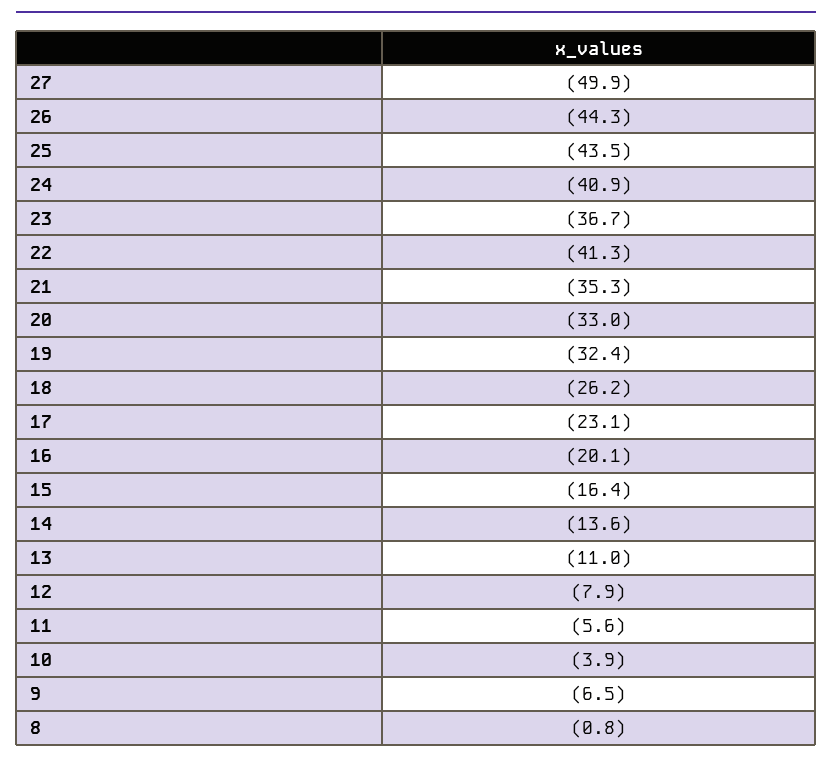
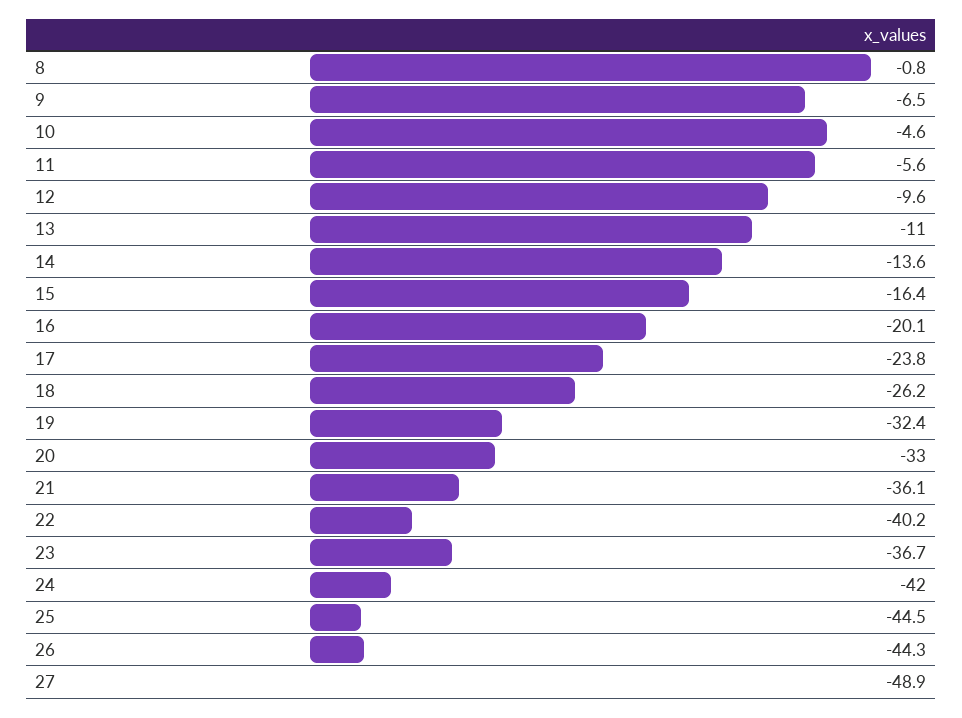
27: -49.9 -> -48.9
25: -43.5 -> -44.5
24: -40.9 -> -42
22: -41.3 -> -40.2
21: -35.3 -> -36.1
17: -23.1 -> -23.8
12: -7.9 -> -9.6
10: -3.9 -> -4.6

